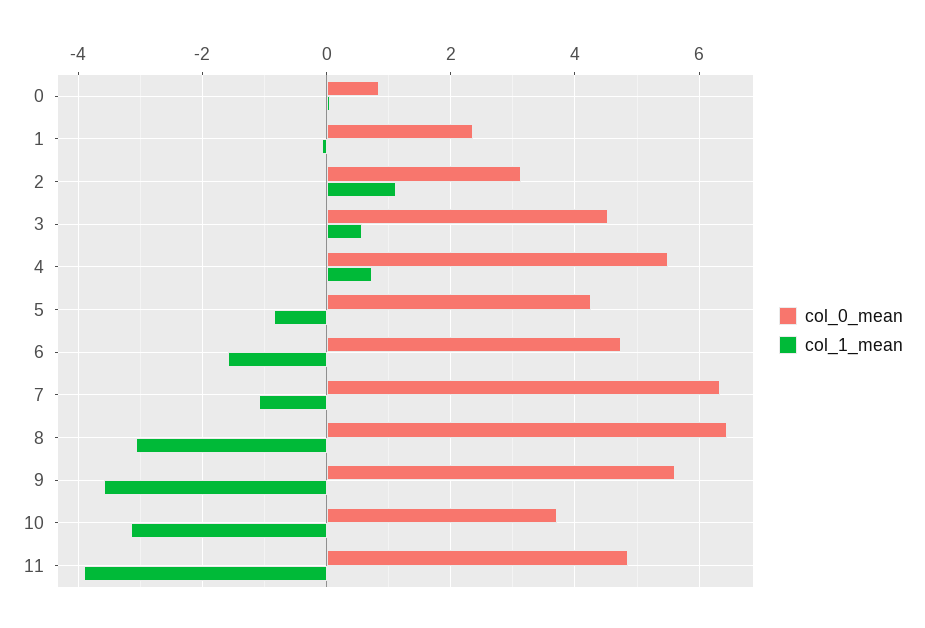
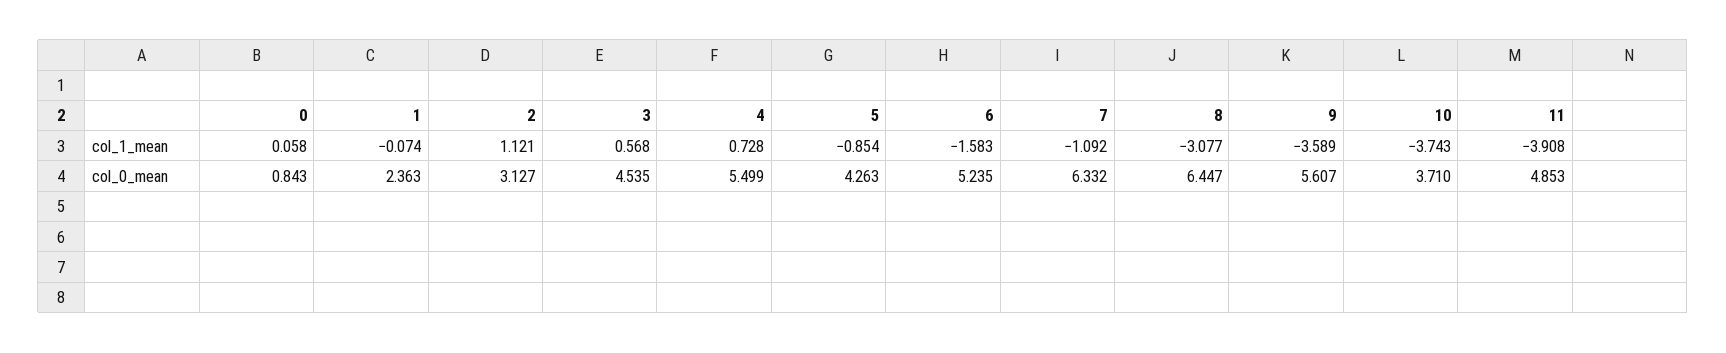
col_0_mean, 6: 4.8 -> 5.235
col_1_mean, 10: -3.2 -> -3.743

